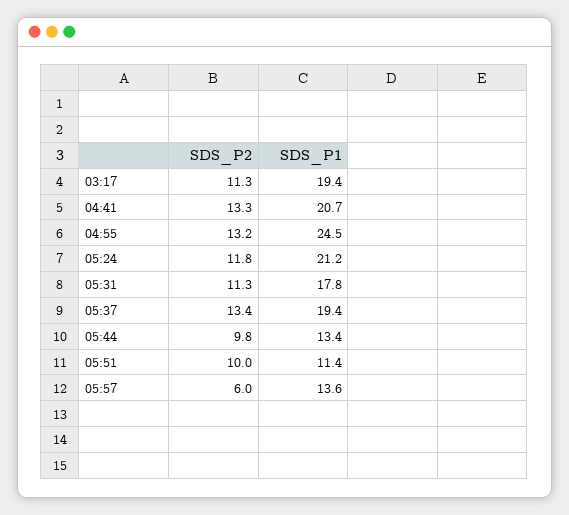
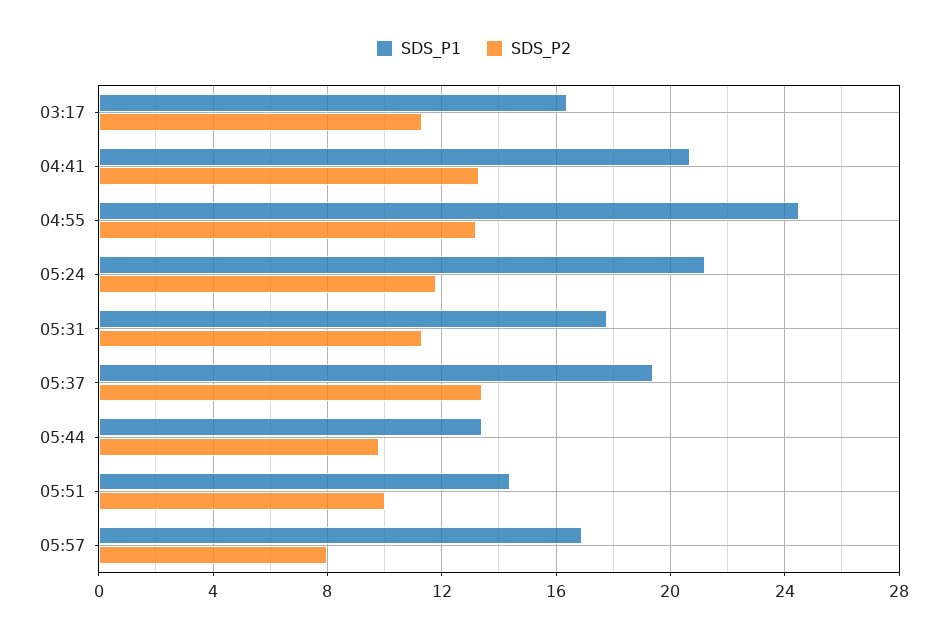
SDS_P1, 03:17: 19.4 -> 16.5
SDS_P1, 05:51: 11.4 -> 14.5
SDS_P2, 05:57: 6 -> 8
SDS_P1, 05:57: 13.6 -> 17

